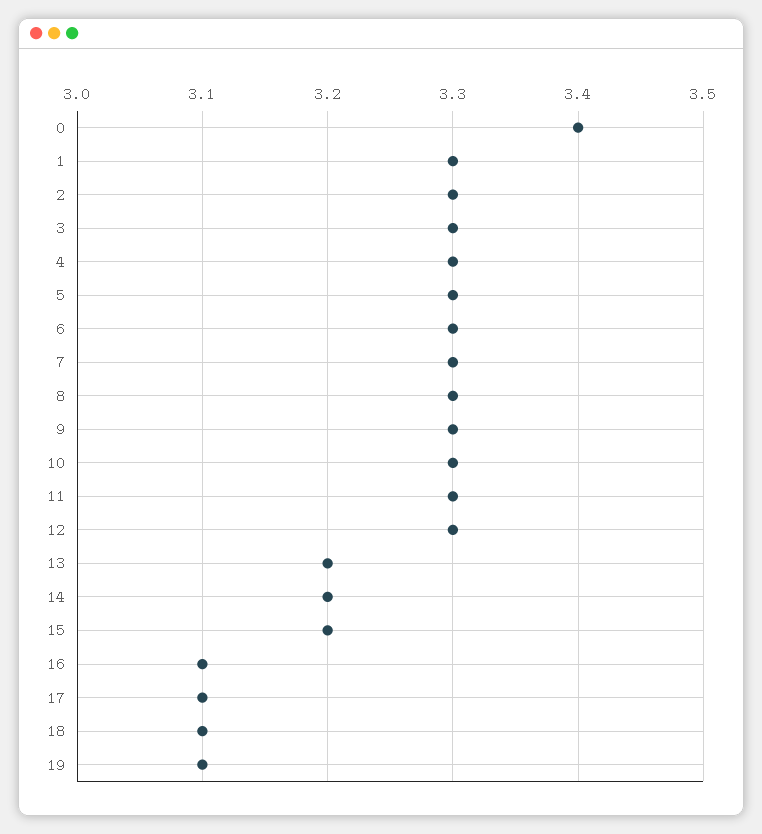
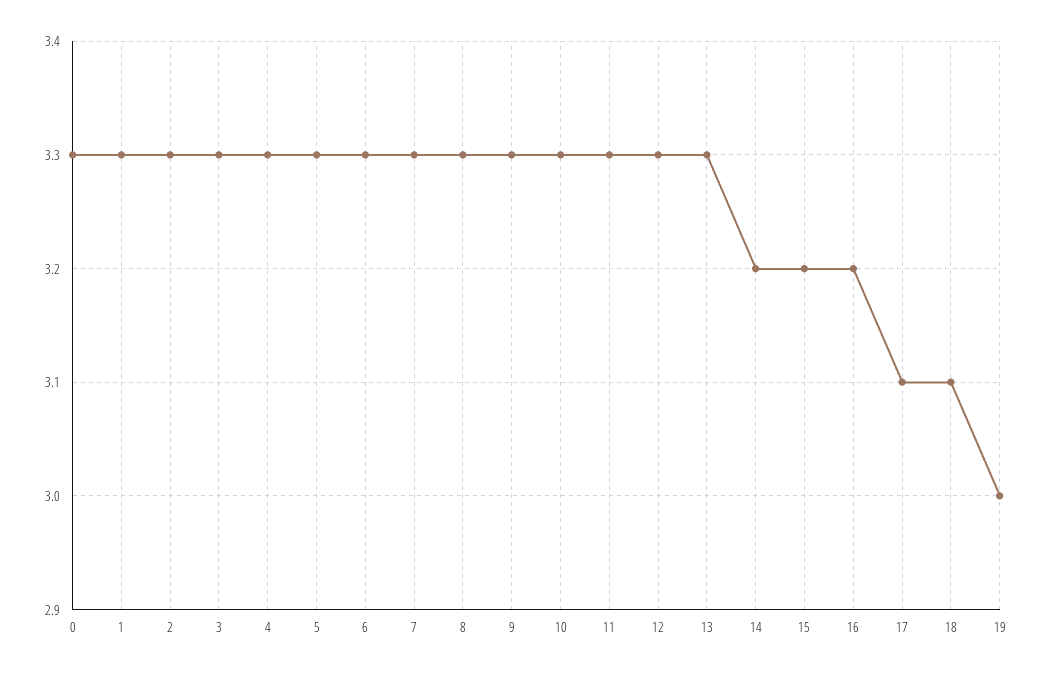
0: 3.4 -> 3.3
13: 3.2 -> 3.3
16: 3.1 -> 3.2
19: 3.1 -> 3

